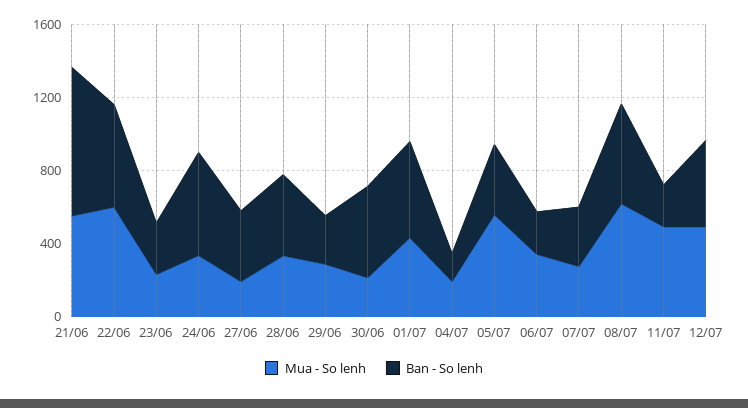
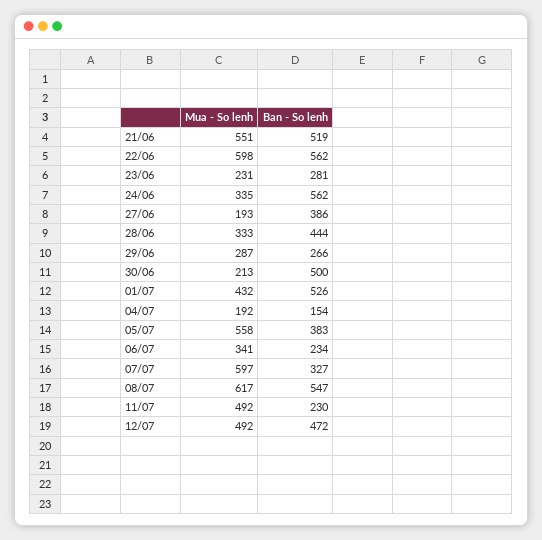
Ban - So lenh, 21/06: 800 -> 519
Mua - So lenh, 07/07: 300 -> 597

